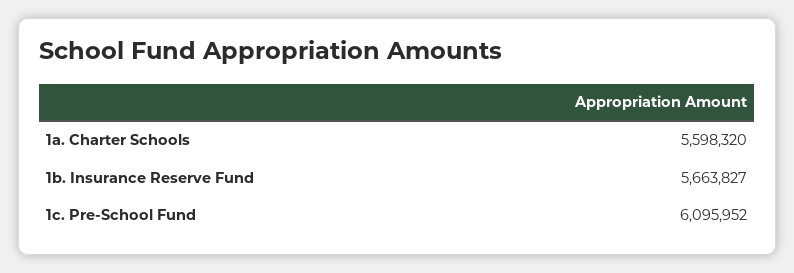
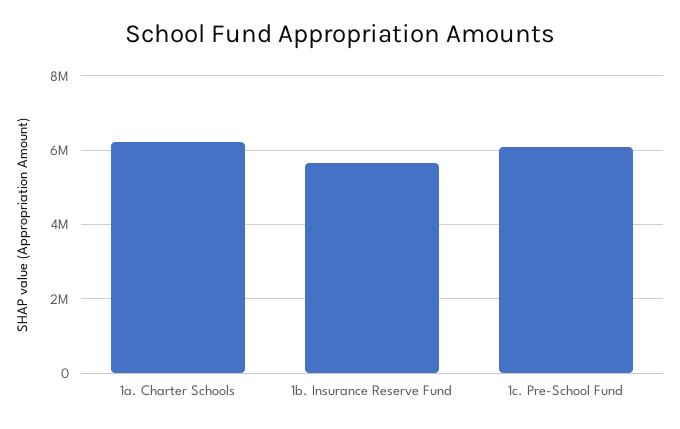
1a. Charter Schools: 5598320 -> 6200000

